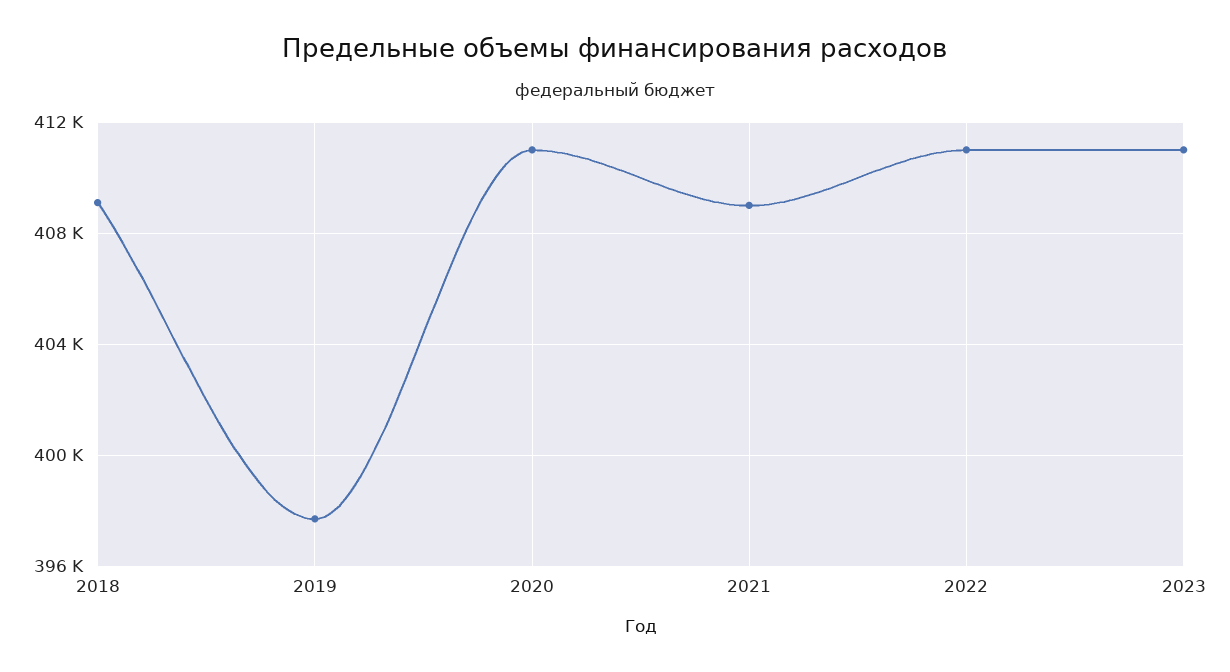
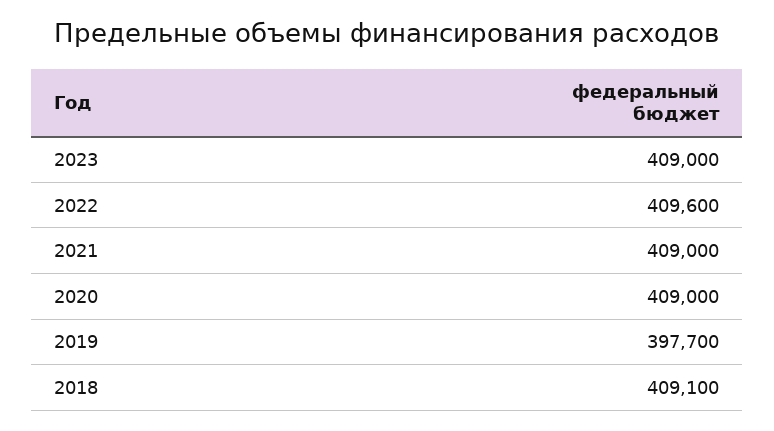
2020: 411000 -> 409000
2022: 411000 -> 409600
2023: 411000 -> 409000

